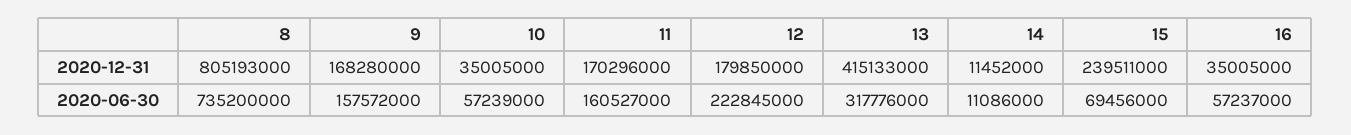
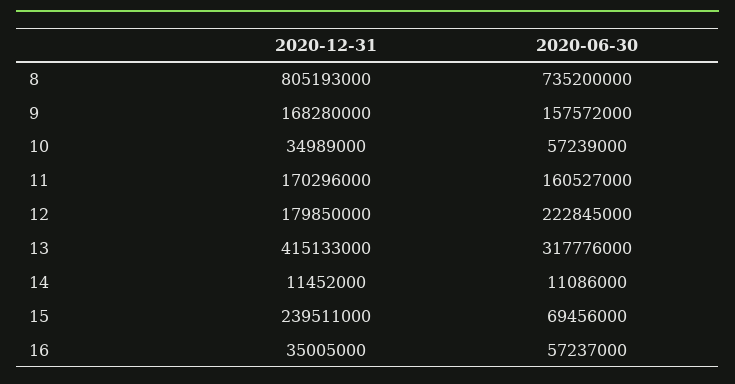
10, 2020-12-31: 35005000 -> 34989000

